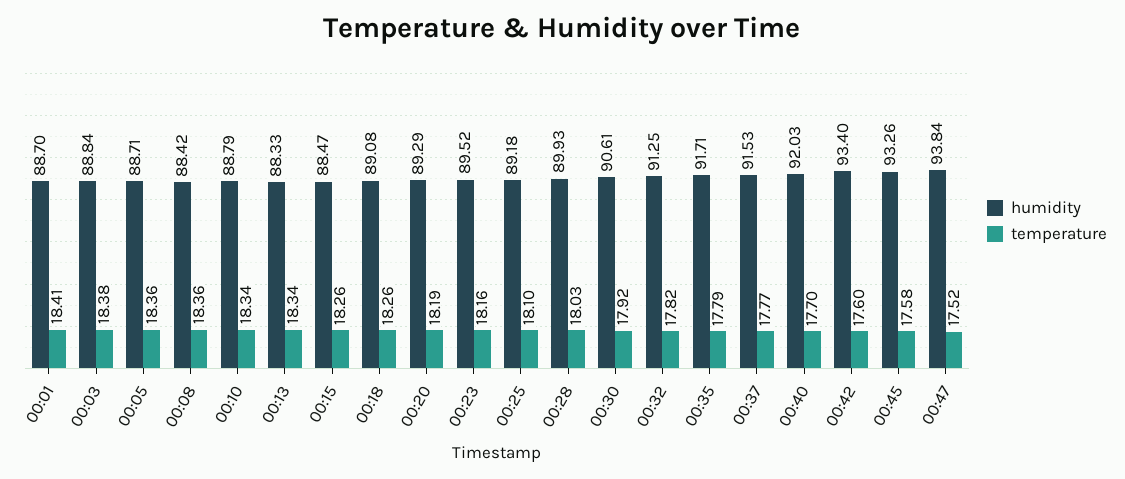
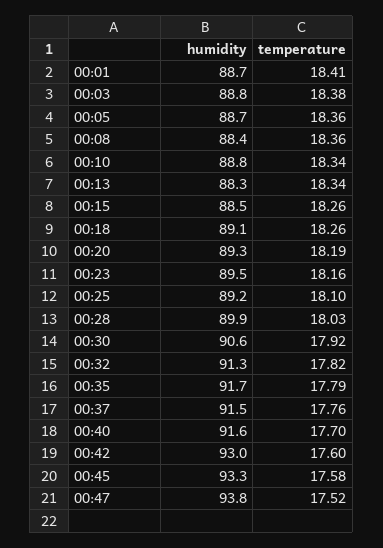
temperature, 00:37: 17.77 -> 17.76
humidity, 00:40: 92.03 -> 91.6
humidity, 00:42: 93.4 -> 93

